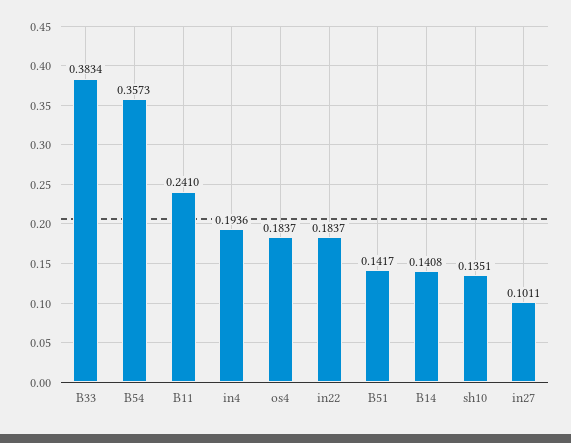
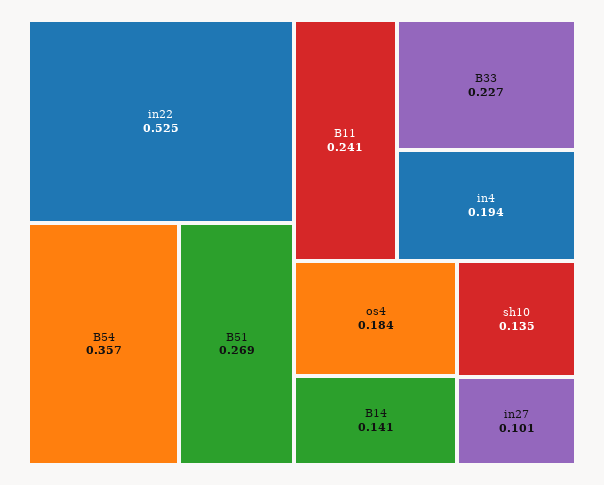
B33: 0.3834 -> 0.227
in22: 0.1837 -> 0.525
B51: 0.1417 -> 0.269

